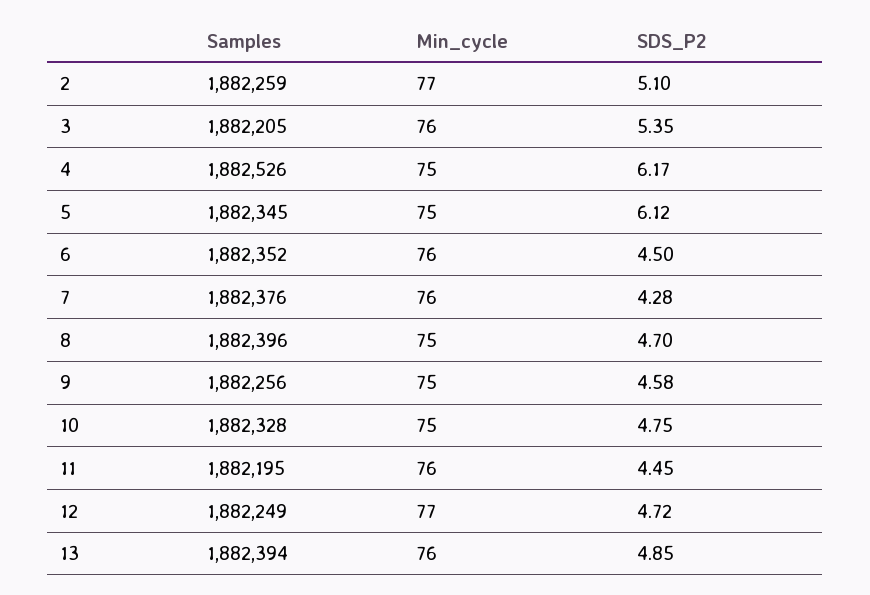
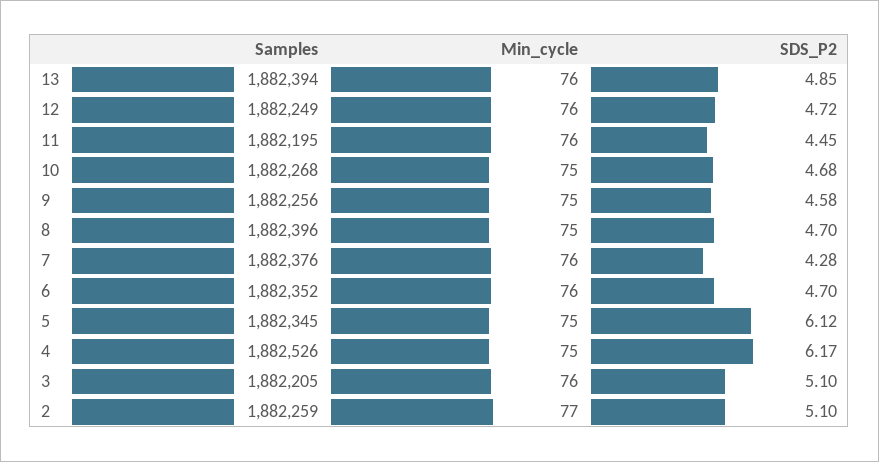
SDS_P2, 3: 5.35 -> 5.1
SDS_P2, 6: 4.5 -> 4.7
Samples, 10: 1882328 -> 1882268
SDS_P2, 10: 4.75 -> 4.68
Min_cycle, 12: 77 -> 76

